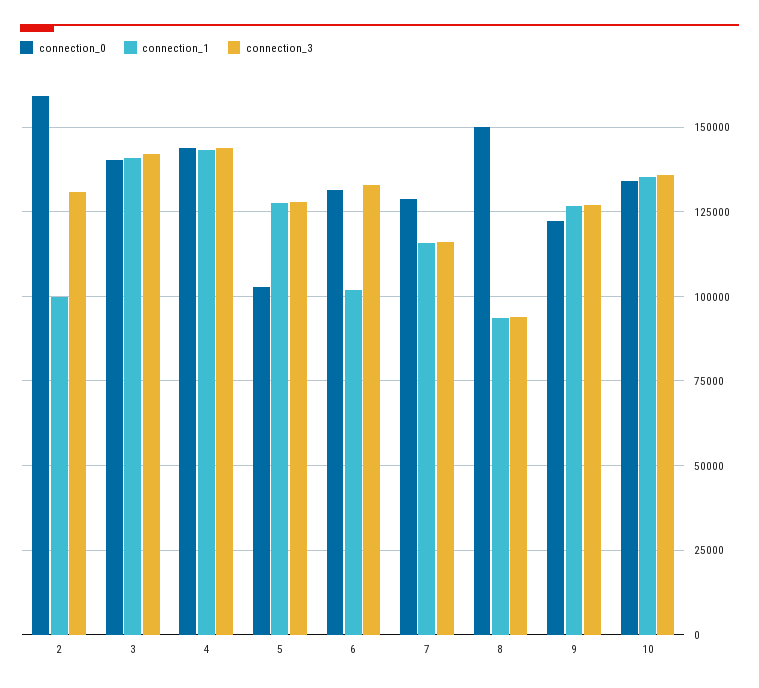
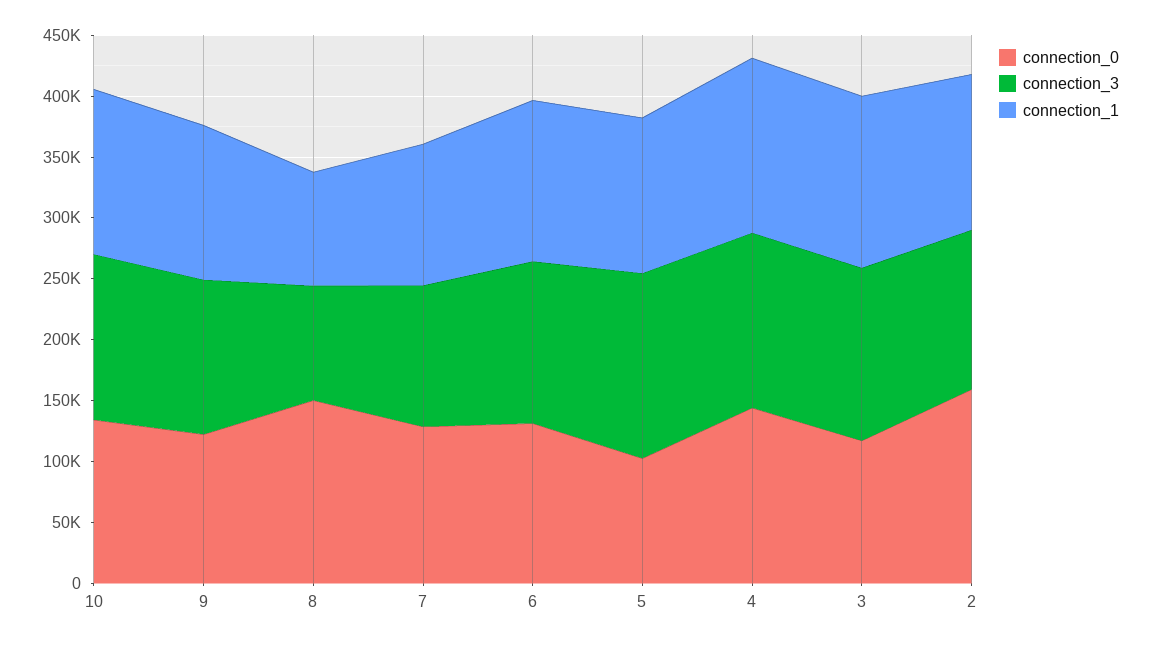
connection_1, 2: 100000 -> 130000
connection_0, 3: 140000 -> 120000
connection_3, 5: 127500 -> 150000
connection_1, 6: 102500 -> 130000

